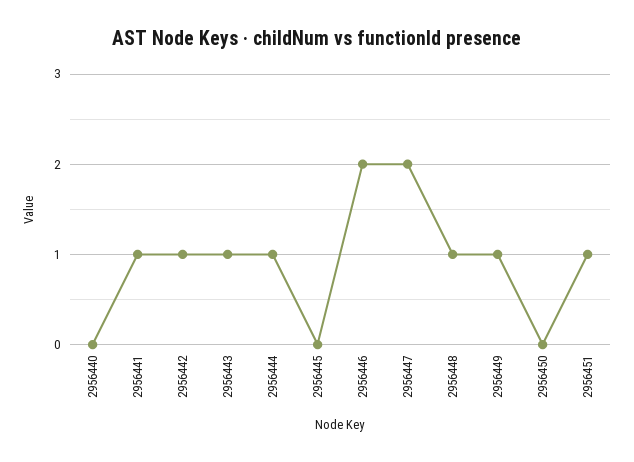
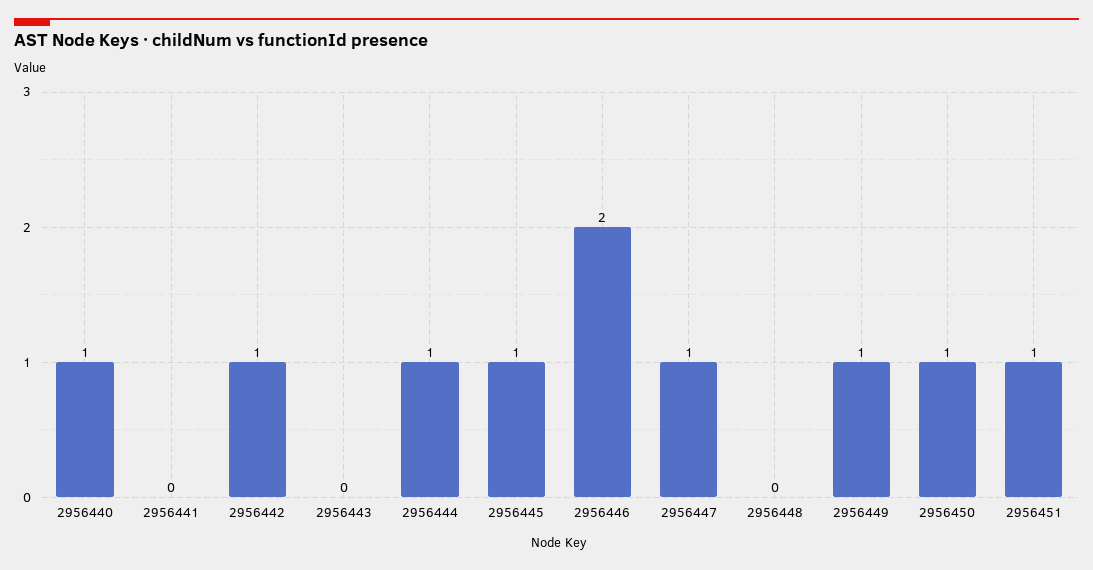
2956440: 0 -> 1
2956441: 1 -> 0
2956443: 1 -> 0
2956445: 0 -> 1
2956447: 2 -> 1
2956448: 1 -> 0
2956450: 0 -> 1

